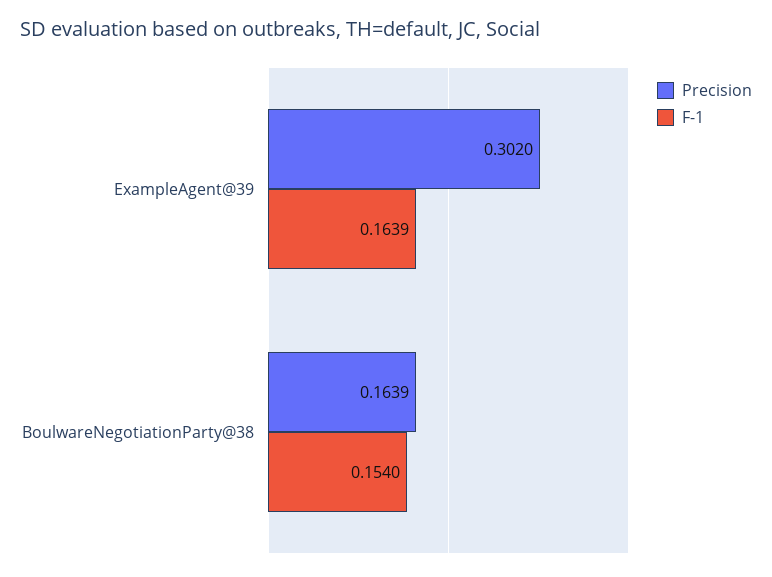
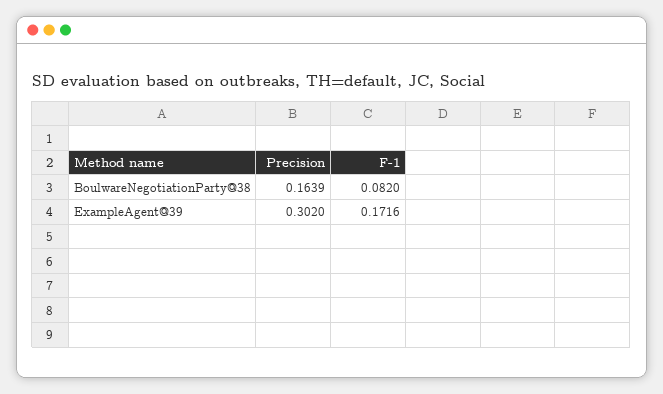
F-1, ExampleAgent@39: 0.1639 -> 0.1716
F-1, BoulwareNegotiationParty@38: 0.154 -> 0.082

